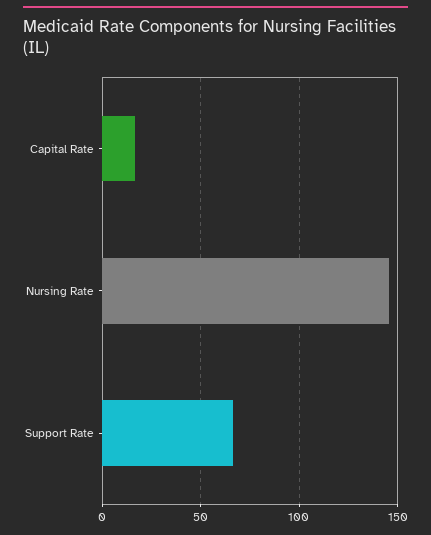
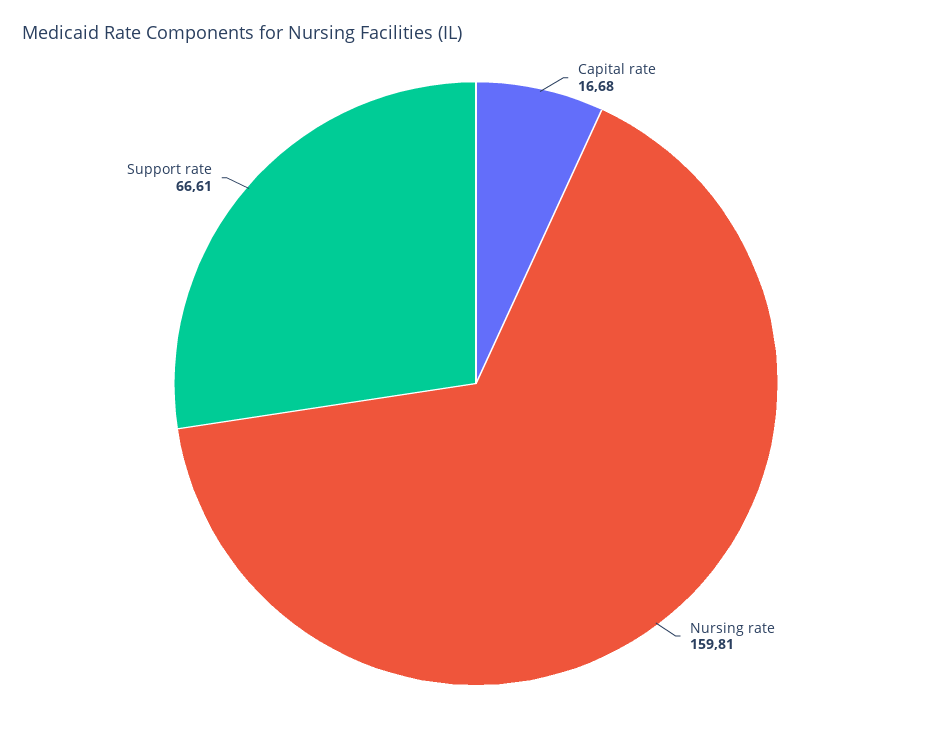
Nursing Rate: 145 -> 159.81

